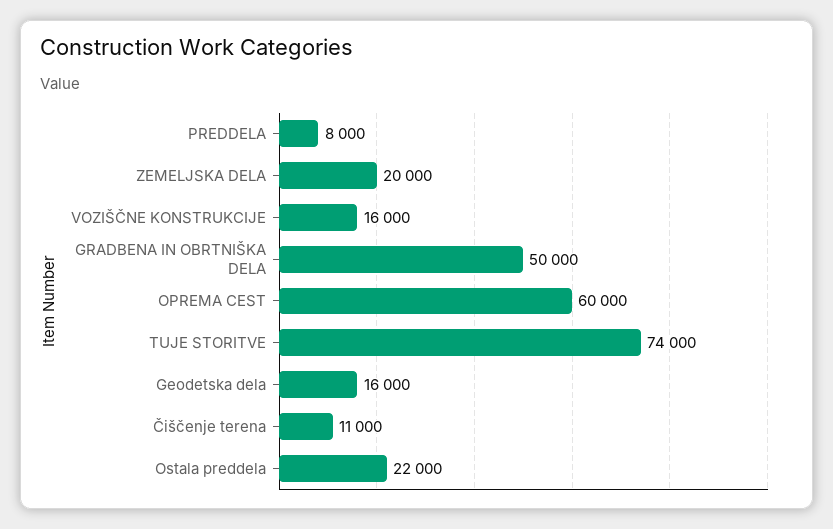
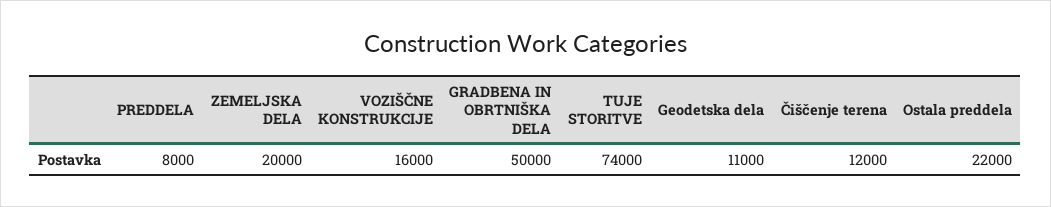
OPREMA CEST: 60000 -> none
Geodetska dela: 16000 -> 11000
Čiščenje terena: 11000 -> 12000

